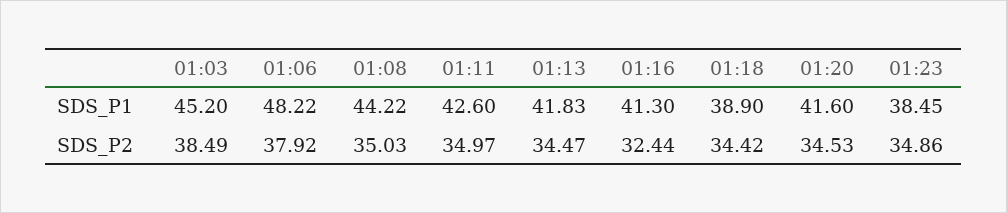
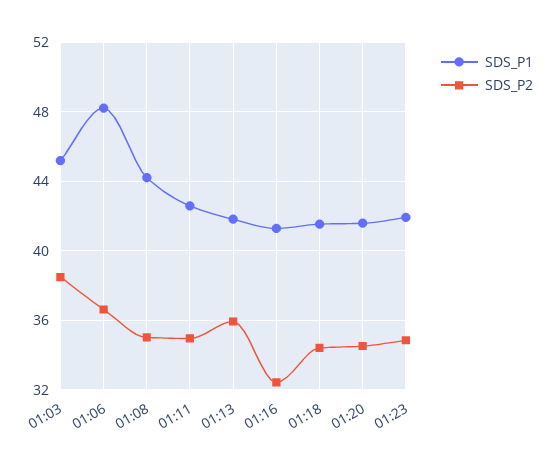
SDS_P1, 01:18: 38.9 -> 41.5
SDS_P1, 01:23: 38.45 -> 42
SDS_P2, 01:06: 37.92 -> 36.5
SDS_P2, 01:13: 34.47 -> 36

